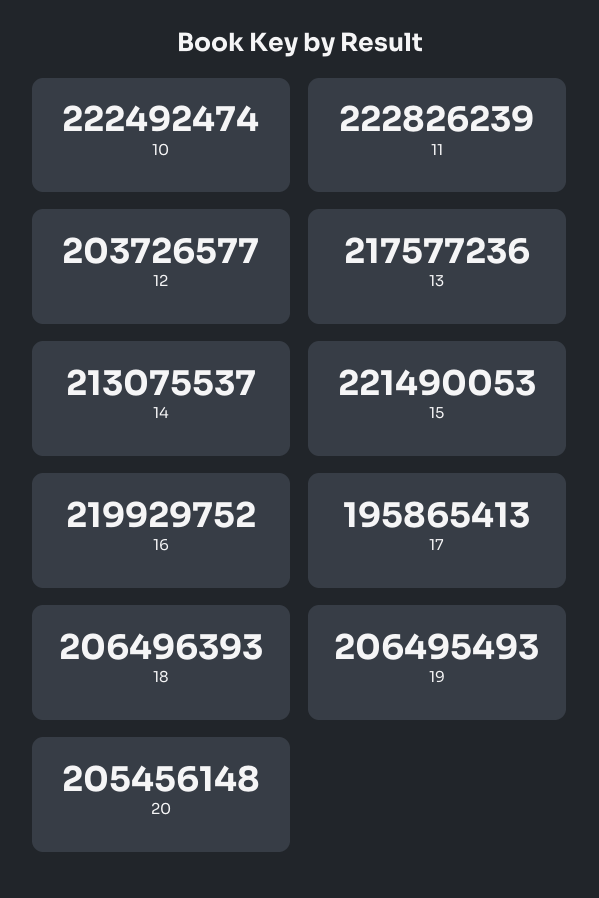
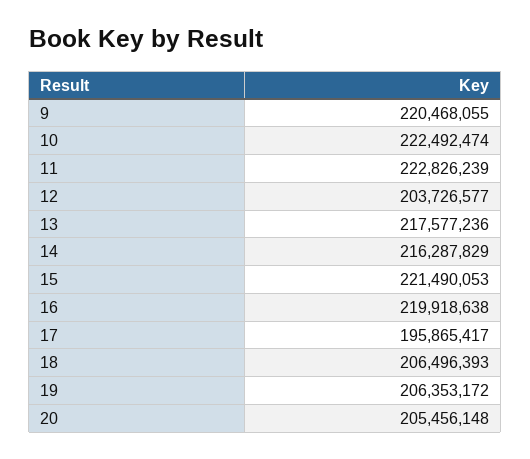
14: 213075537 -> 216287829
16: 219929752 -> 219918638
17: 195865413 -> 195865417
19: 206495493 -> 206353172
9: none -> 220468055

